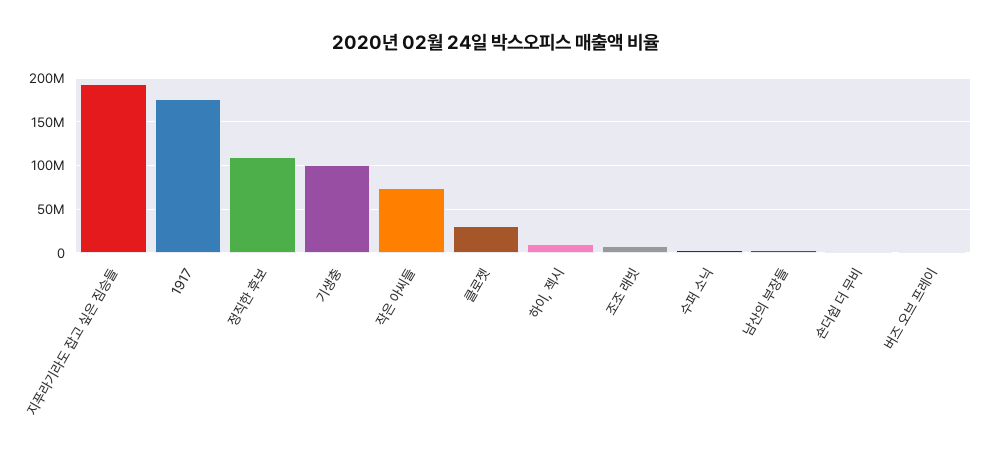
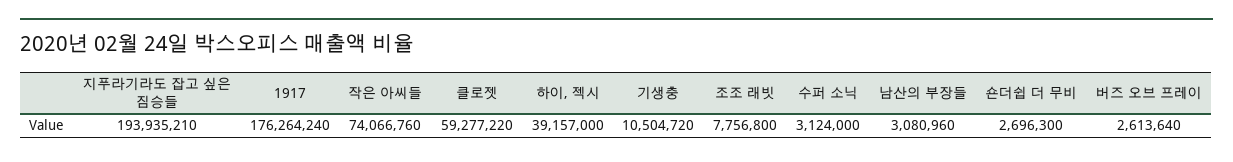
정직한 후보: 110000000 -> none
기생충: 100000000 -> 10504720
클로젯: 30000000 -> 59277220
하이, 젝시: 10000000 -> 39157000

